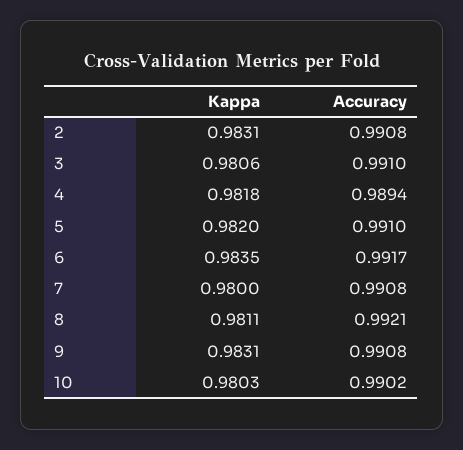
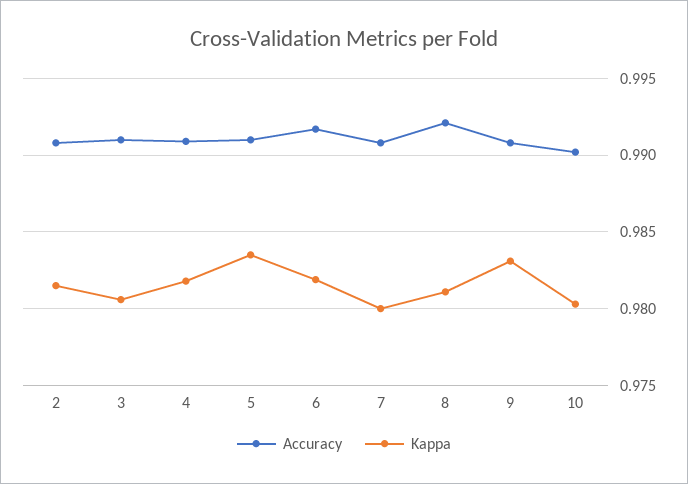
Kappa, 2: 0.9831 -> 0.9815
Accuracy, 4: 0.9894 -> 0.991
Kappa, 5: 0.982 -> 0.9835
Kappa, 6: 0.9835 -> 0.982

